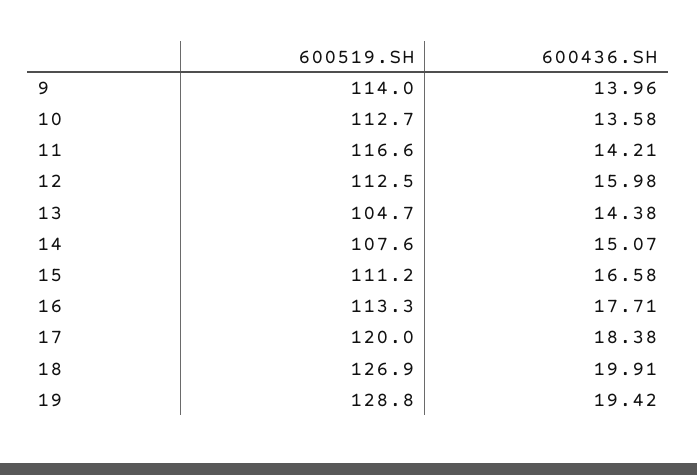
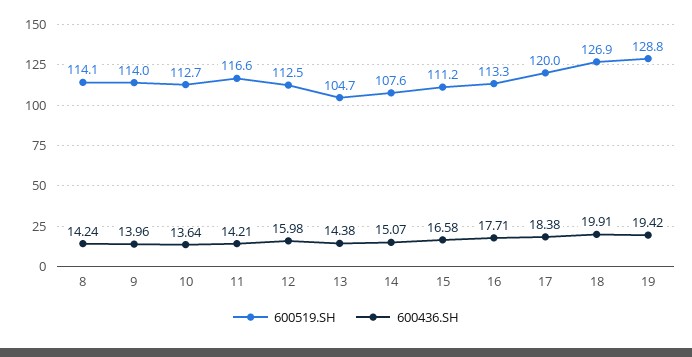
600436.SH, 10: 13.58 -> 13.64
600519.SH, 8: none -> 114.1
600436.SH, 8: none -> 14.24

